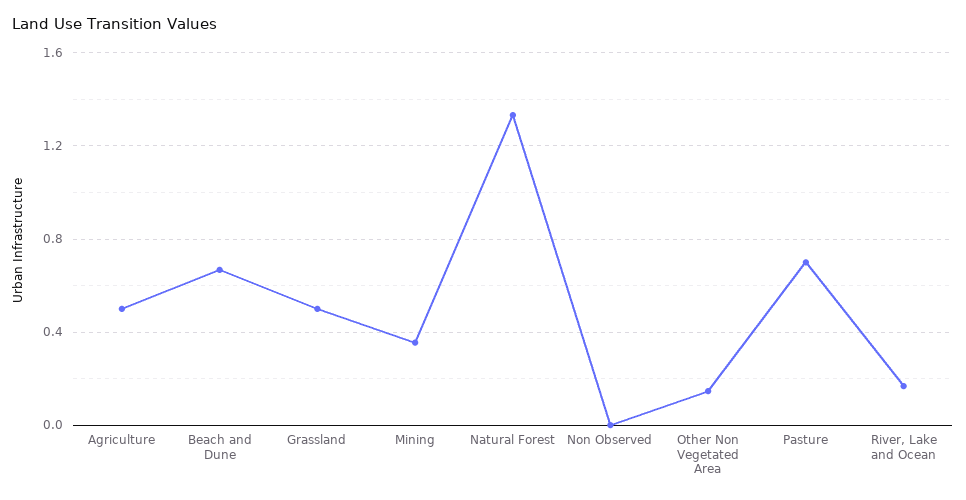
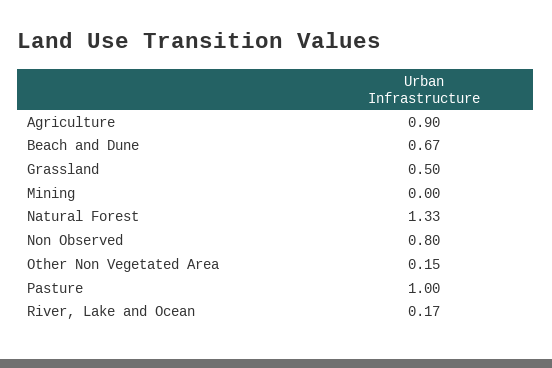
Agriculture: 0.5 -> 0.9
Mining: 0.35 -> 0
Non Observed: 0 -> 0.8
Pasture: 0.7 -> 1

